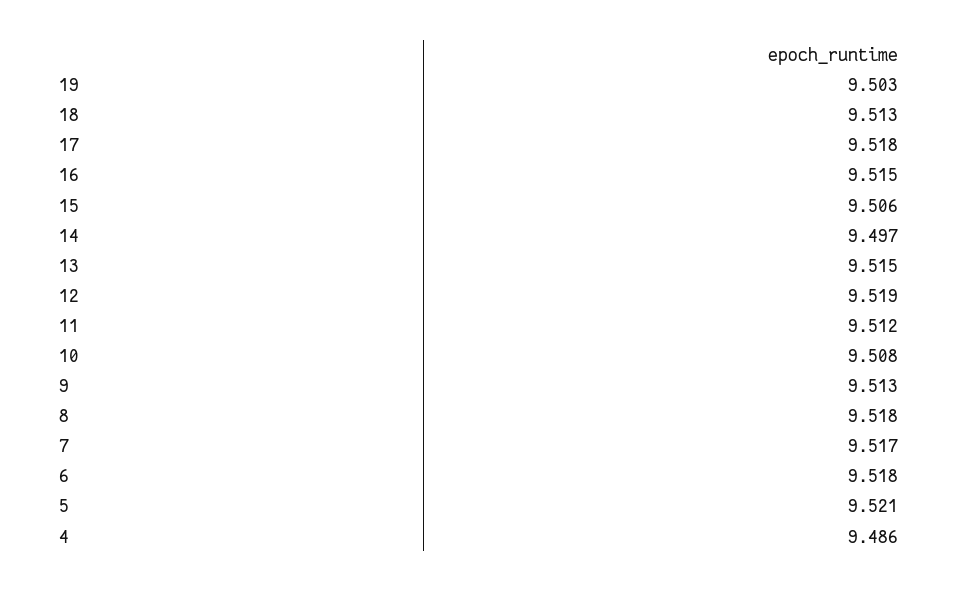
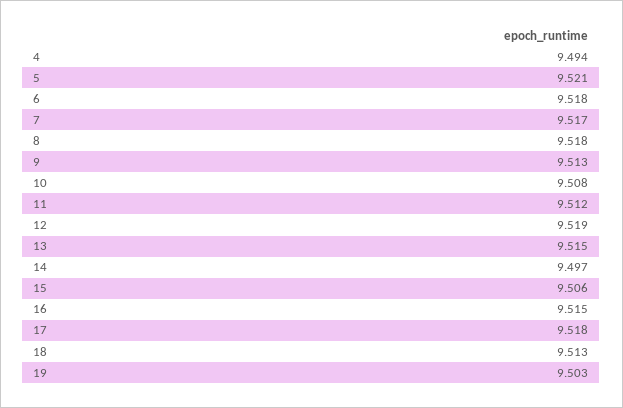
4: 9.486 -> 9.494

